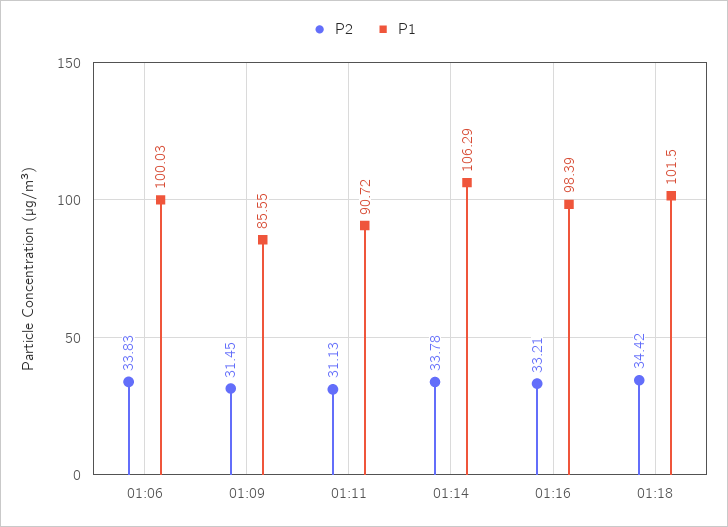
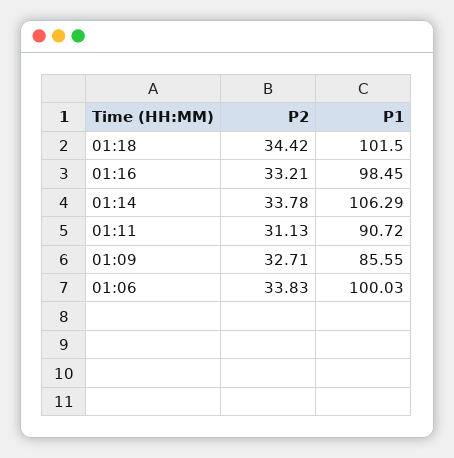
P2, 01:09: 31.45 -> 32.71
P1, 01:16: 98.39 -> 98.45

